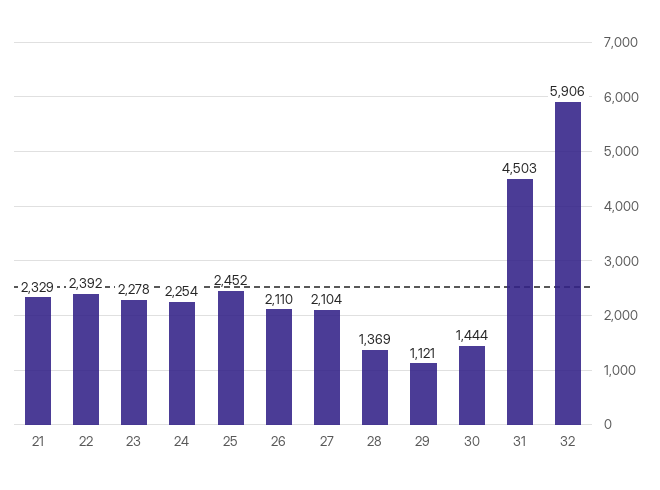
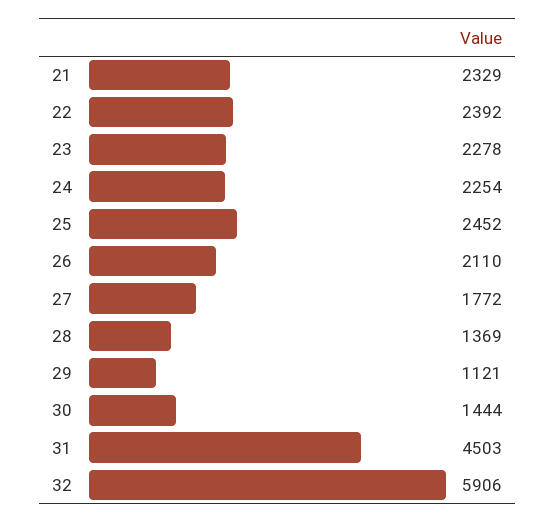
27: 2104 -> 1772

